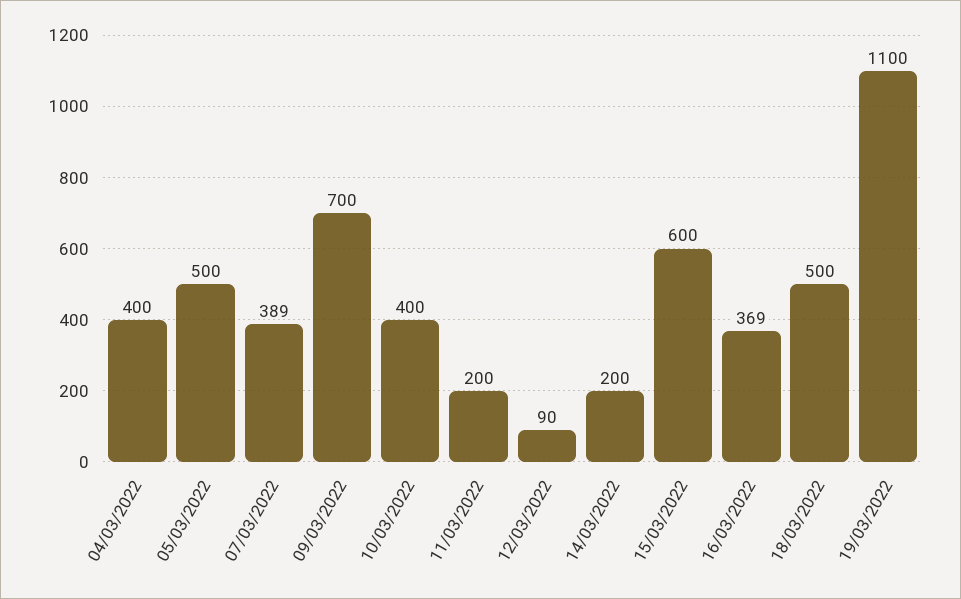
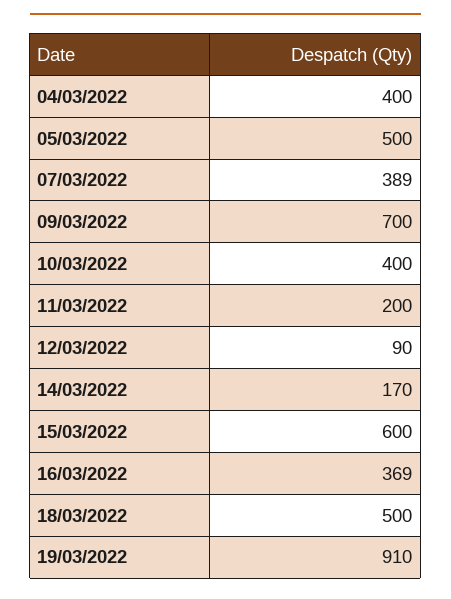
14/03/2022: 200 -> 170
19/03/2022: 1100 -> 910

